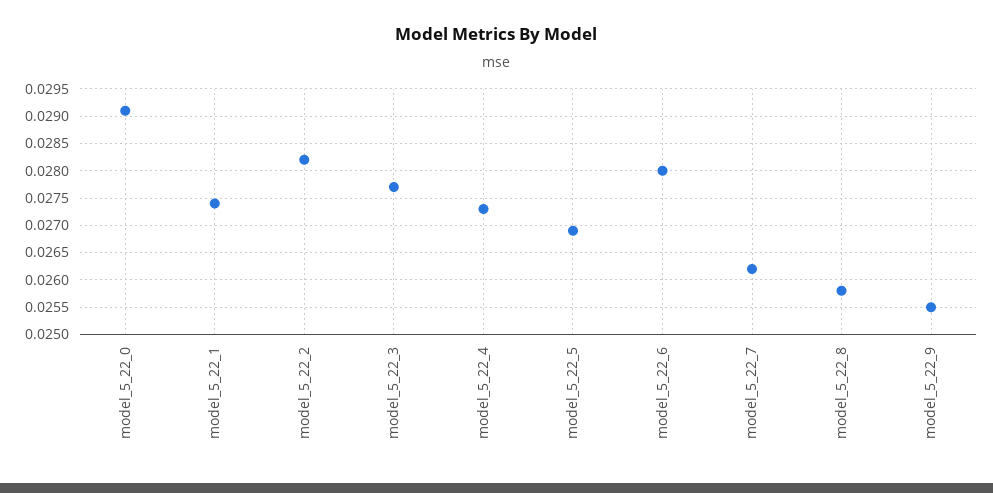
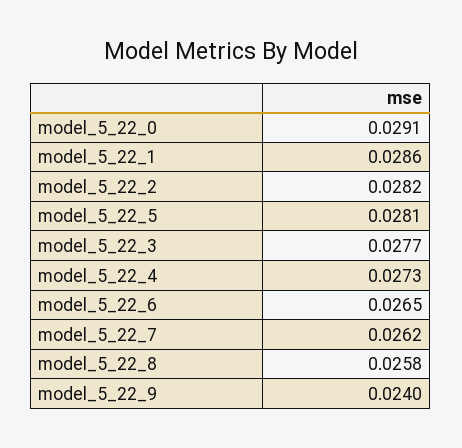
model_5_22_1: 0.0275 -> 0.0286
model_5_22_5: 0.027 -> 0.0281
model_5_22_6: 0.028 -> 0.0265
model_5_22_9: 0.0255 -> 0.024

